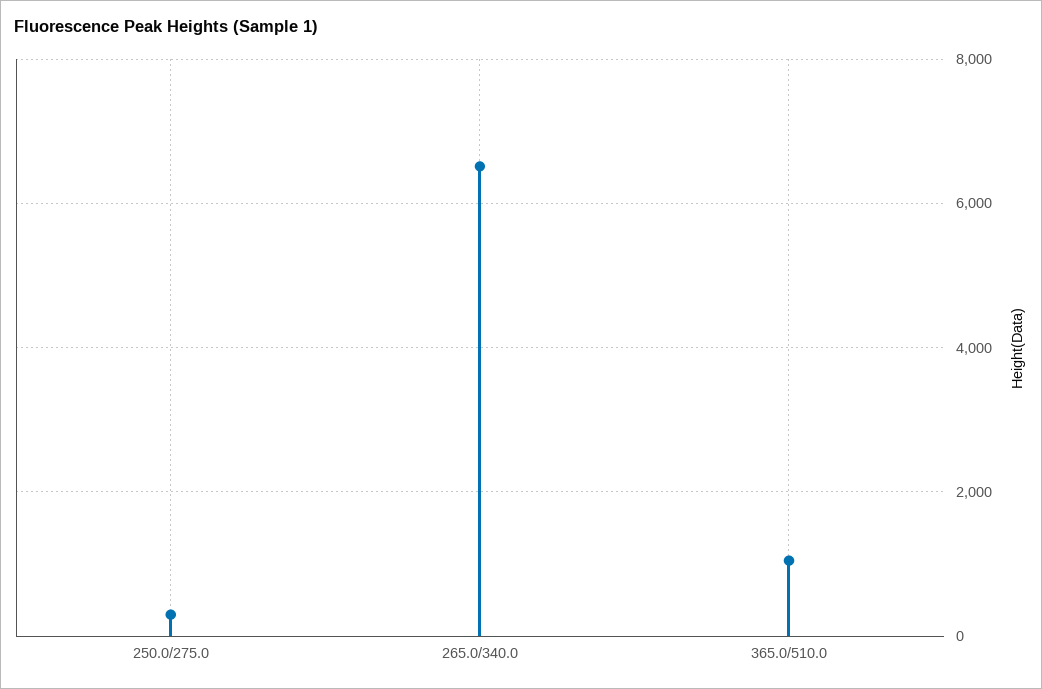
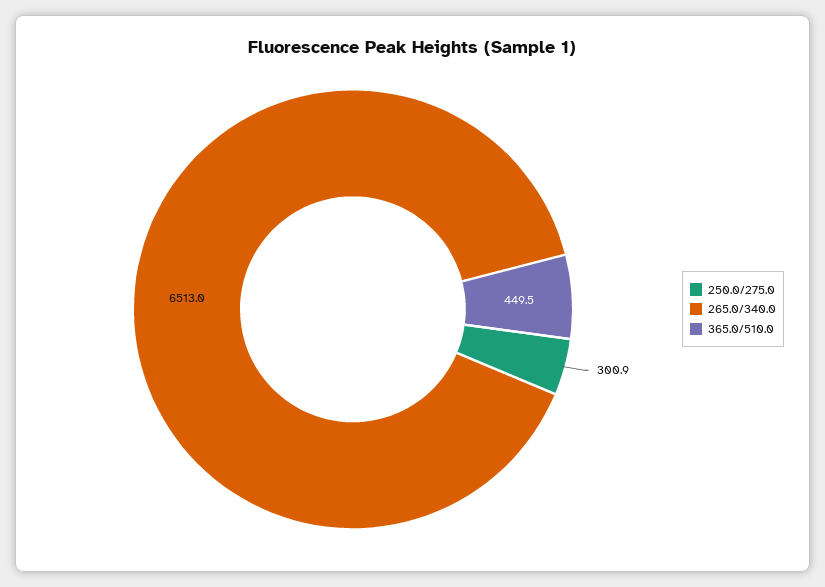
365.0/510.0: 1000 -> 449.5

